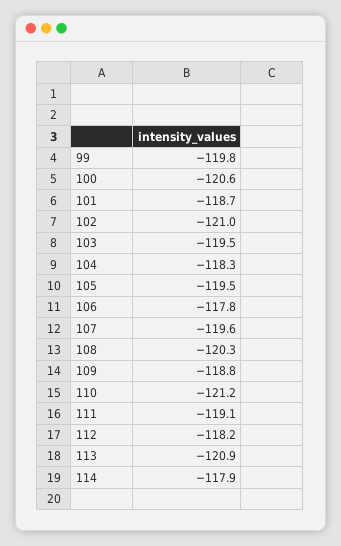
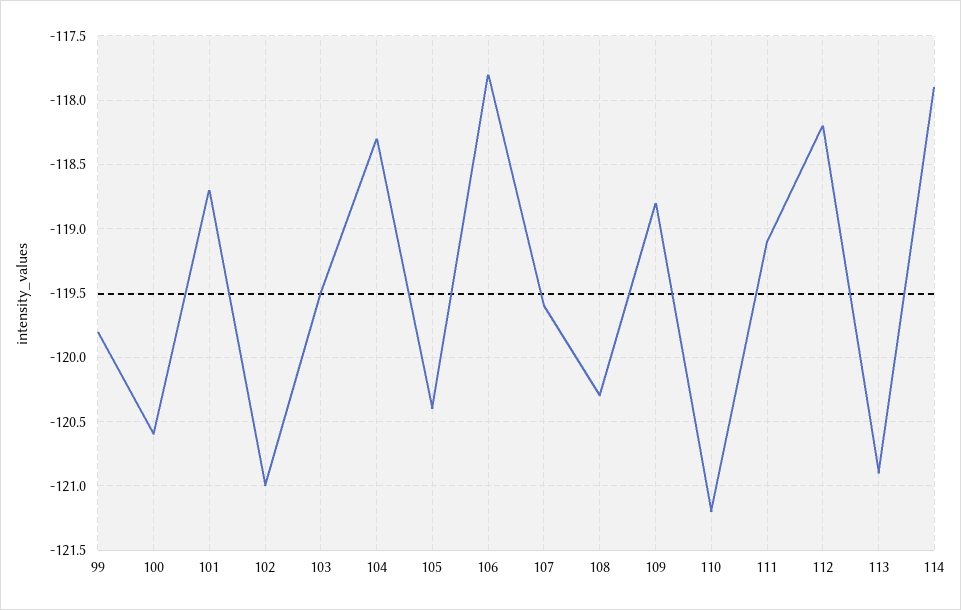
105: -119.5 -> -120.4

